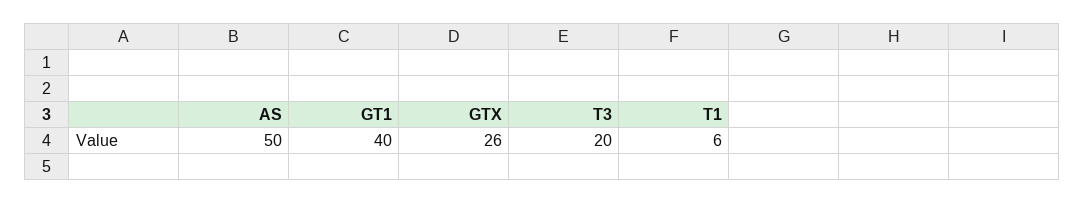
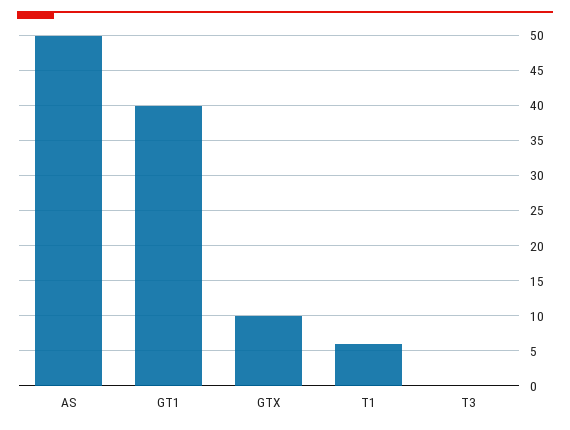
GTX: 26 -> 10
T3: 20 -> 0

